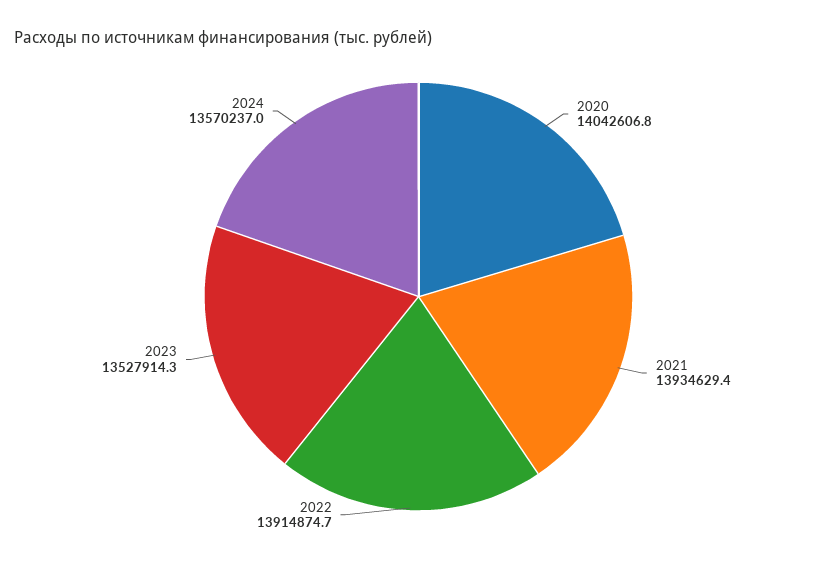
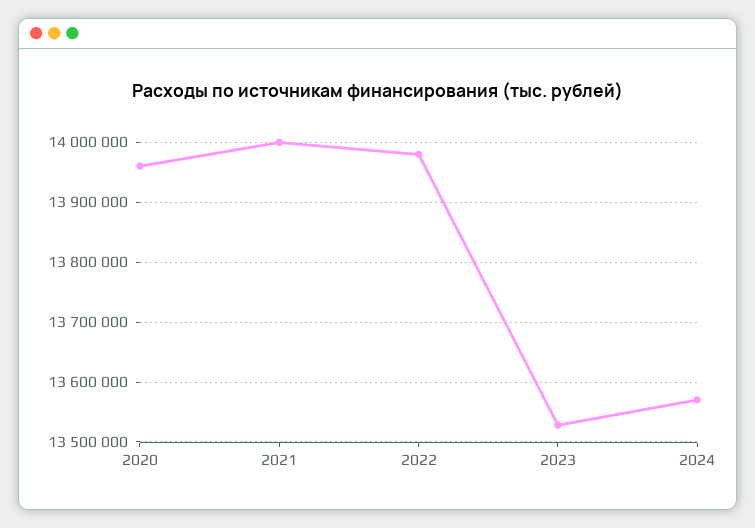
2020: 14042606.8 -> 13960000
2021: 13934629.4 -> 14000000
2022: 13914874.7 -> 13980000

